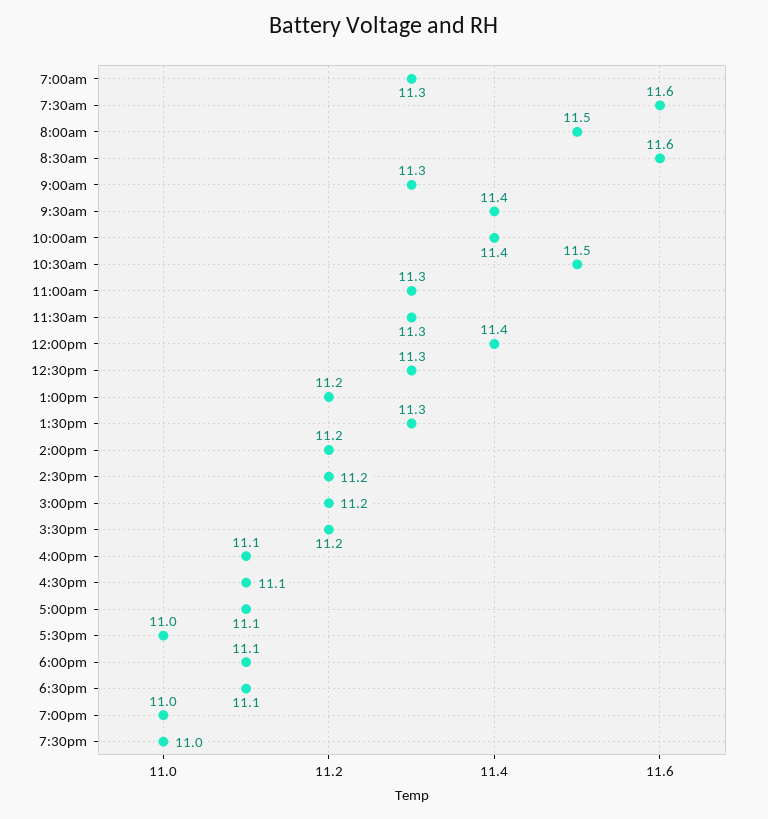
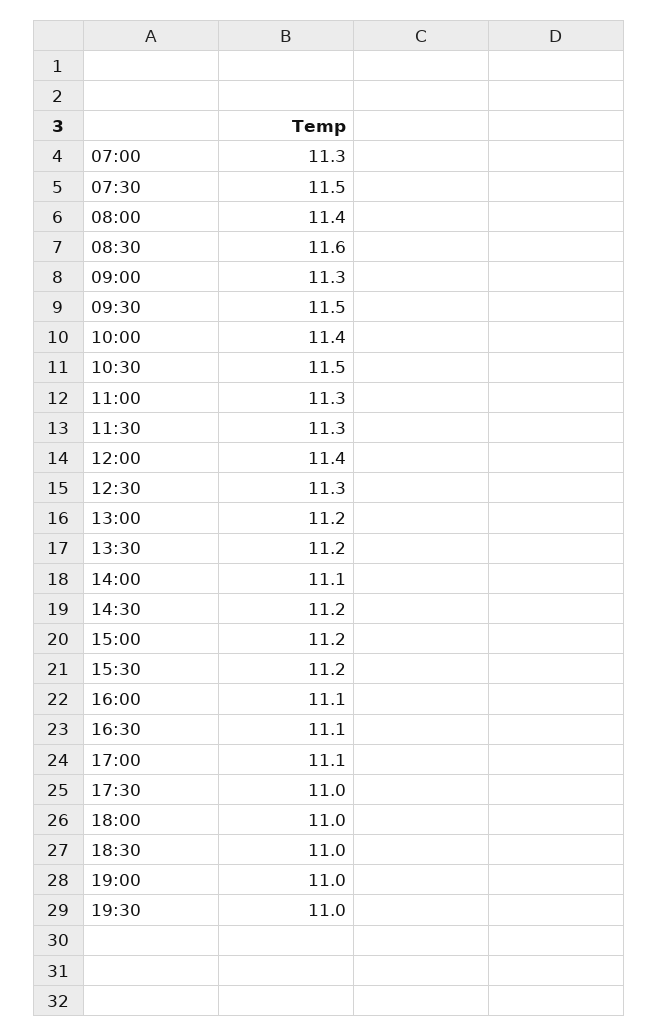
7:30am: 11.6 -> 11.5
8:00am: 11.5 -> 11.4
9:30am: 11.4 -> 11.5
1:30pm: 11.3 -> 11.2
2:00pm: 11.2 -> 11.1
6:00pm: 11.1 -> 11
6:30pm: 11.1 -> 11

